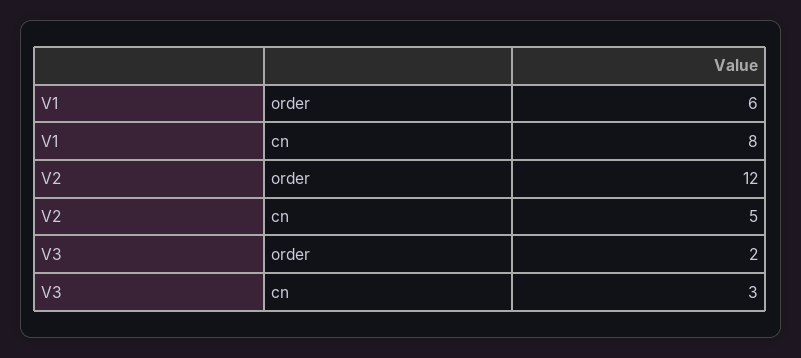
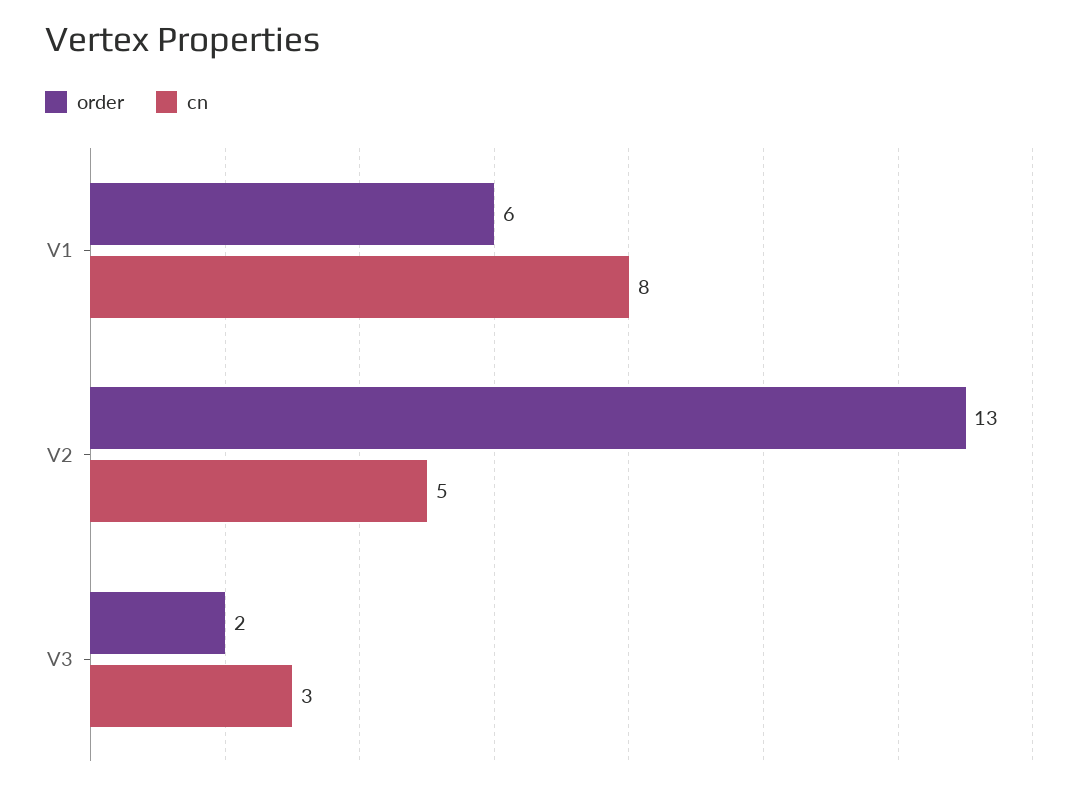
order, V2: 12 -> 13

